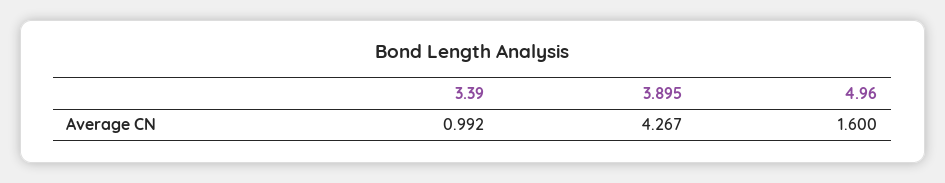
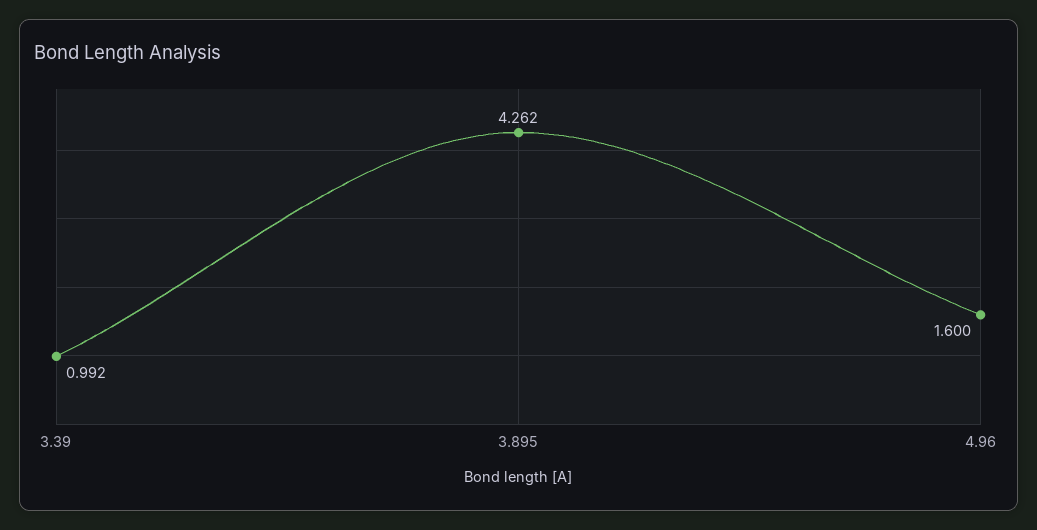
3.895: 4.267 -> 4.262

